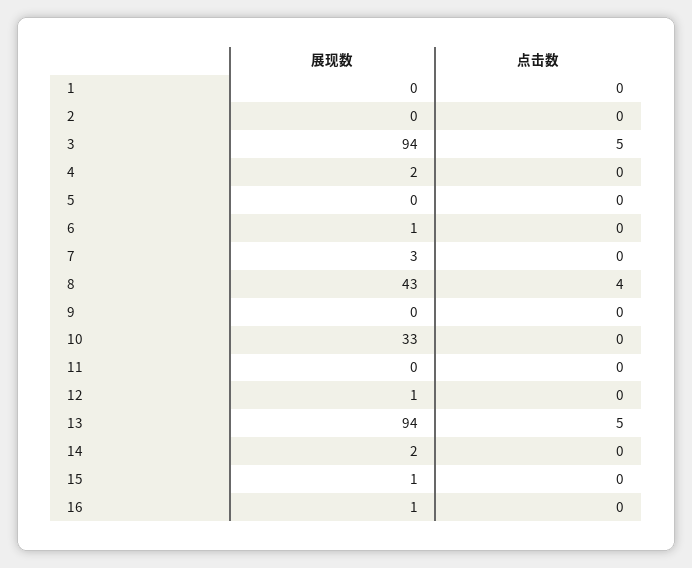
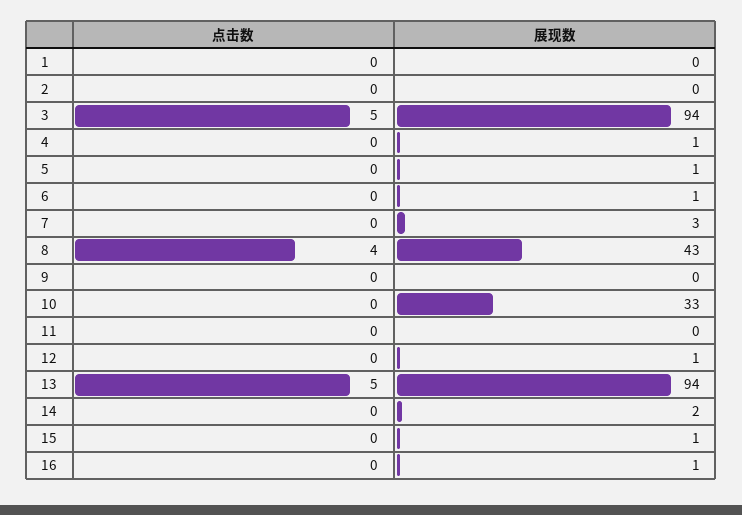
展现数, 4: 2 -> 1
展现数, 5: 0 -> 1

